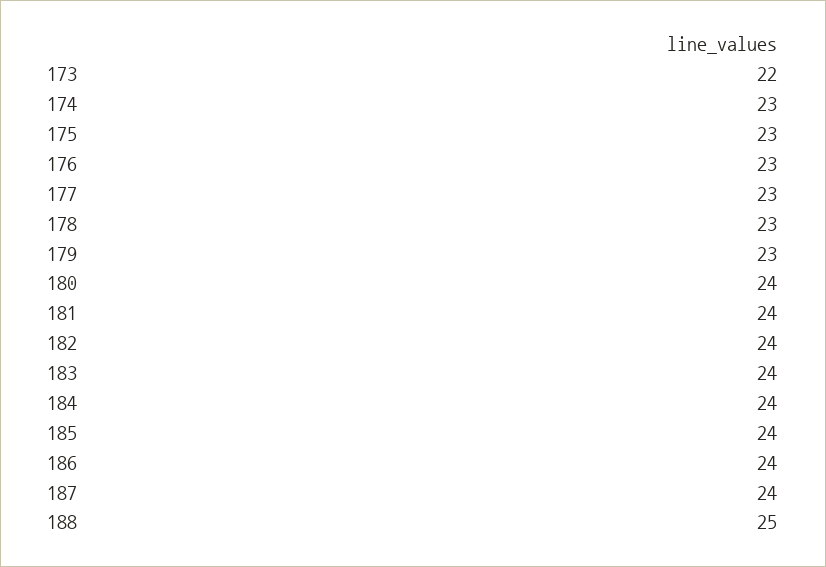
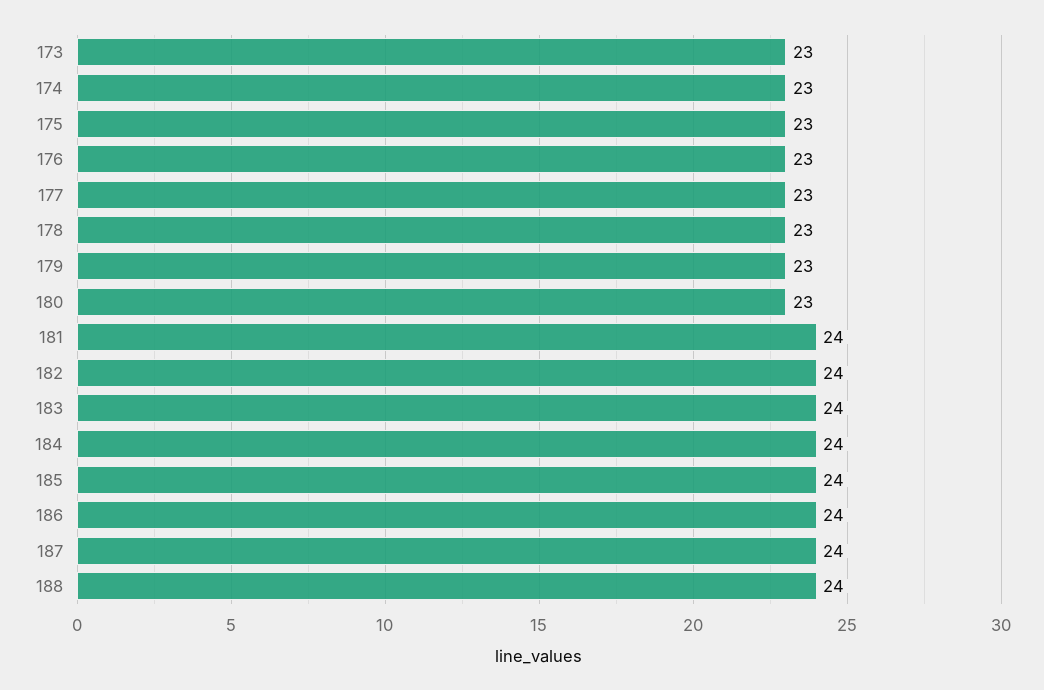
173: 22 -> 23
180: 24 -> 23
188: 25 -> 24

